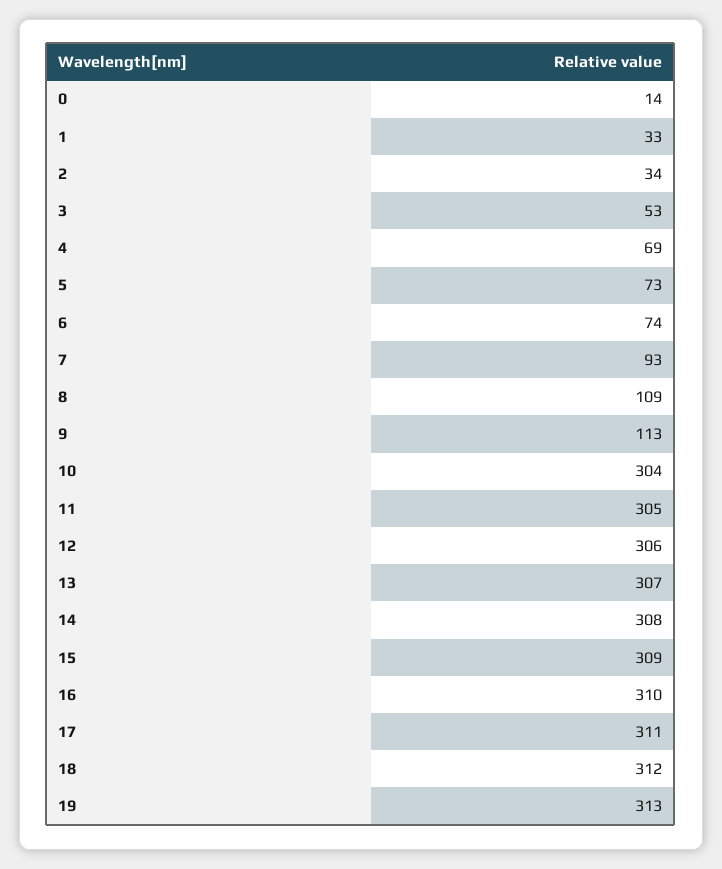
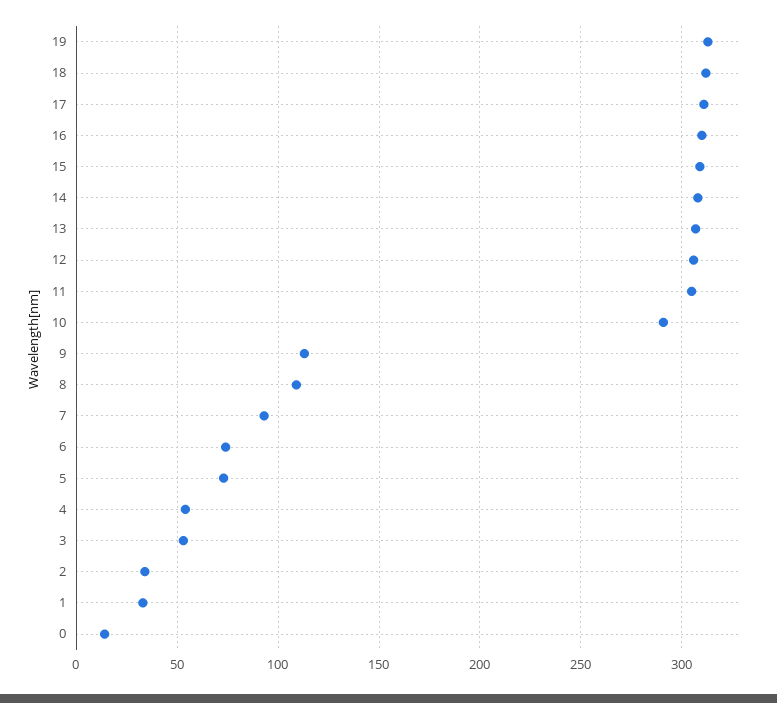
4: 69 -> 55
10: 304 -> 290

